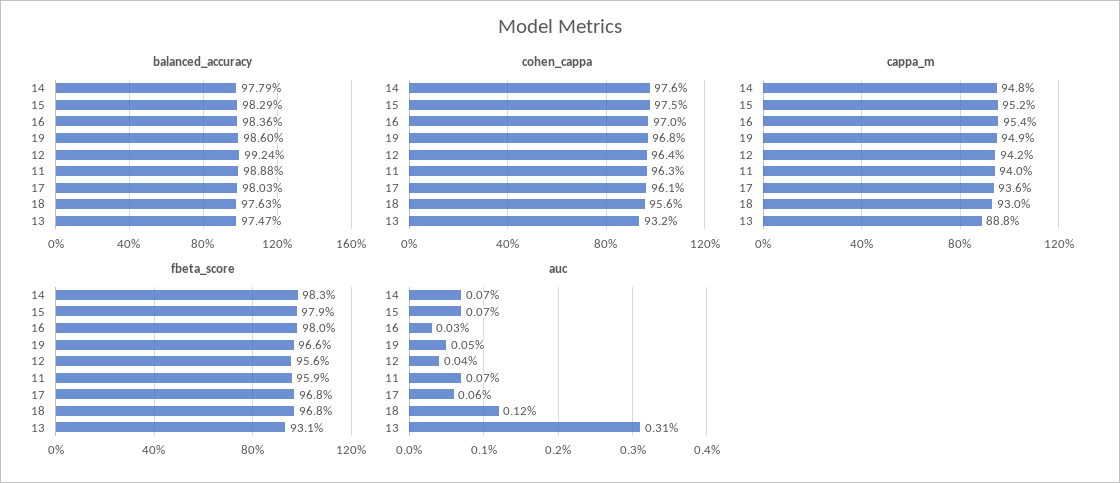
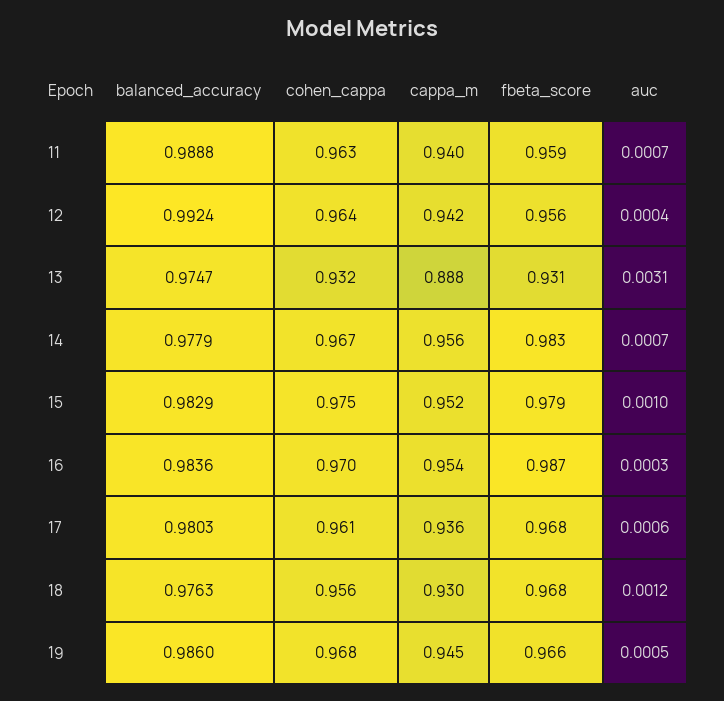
cohen_cappa, 14: 0.976 -> 0.967
cappa_m, 14: 0.948 -> 0.956
cappa_m, 19: 0.949 -> 0.945
fbeta_score, 16: 0.98 -> 0.987
auc, 15: 0.0007 -> 0.001

